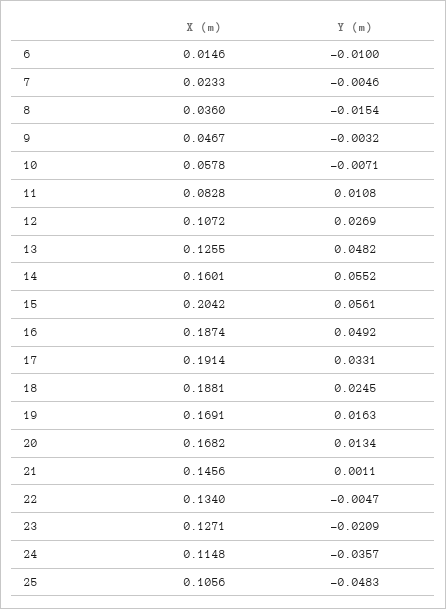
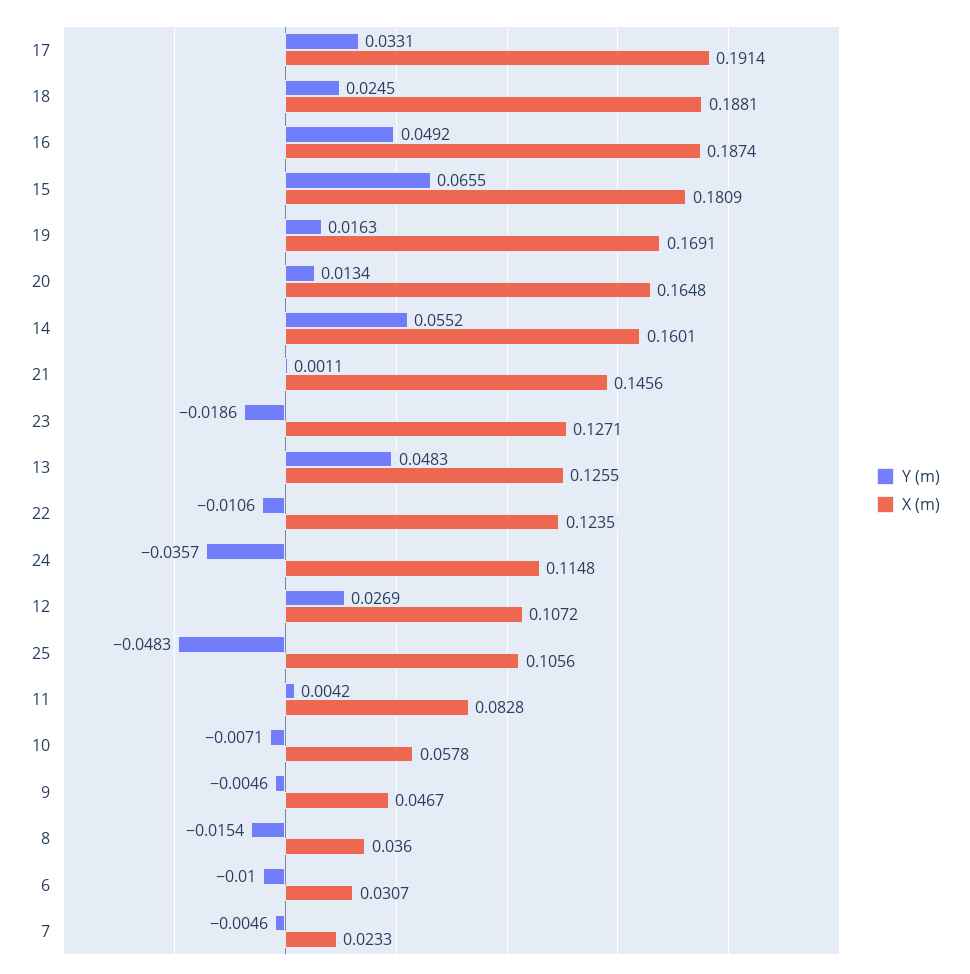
X (m), 6: 0.0146 -> 0.0307
Y (m), 9: -0.0032 -> -0.0046
Y (m), 11: 0.0108 -> 0.0042
Y (m), 13: 0.0482 -> 0.0483
X (m), 15: 0.2042 -> 0.1809
Y (m), 15: 0.0561 -> 0.0655
X (m), 20: 0.1682 -> 0.1648
X (m), 22: 0.134 -> 0.1235
Y (m), 22: -0.0047 -> -0.0106
Y (m), 23: -0.0209 -> -0.0186

